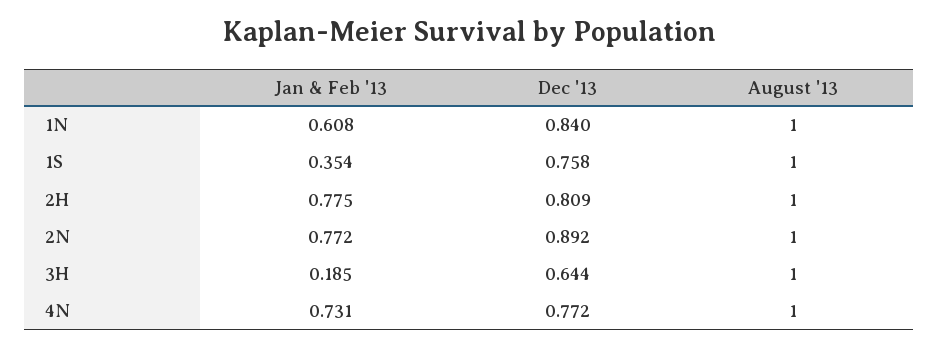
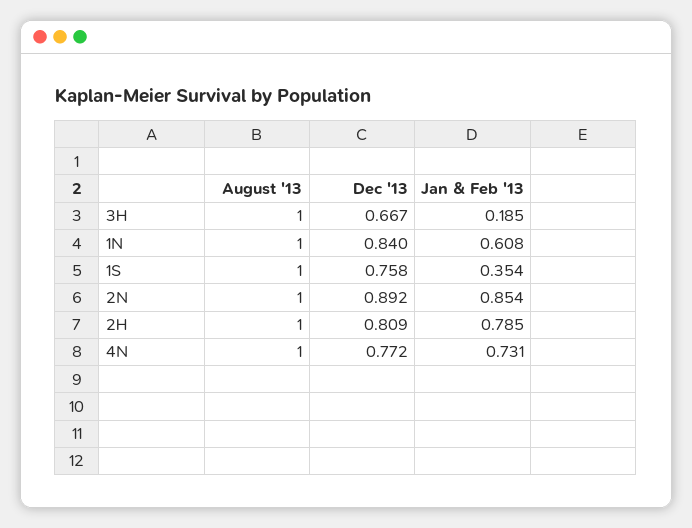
Jan & Feb '13, 2H: 0.775 -> 0.785
Jan & Feb '13, 2N: 0.772 -> 0.854
Dec '13, 3H: 0.644 -> 0.667

